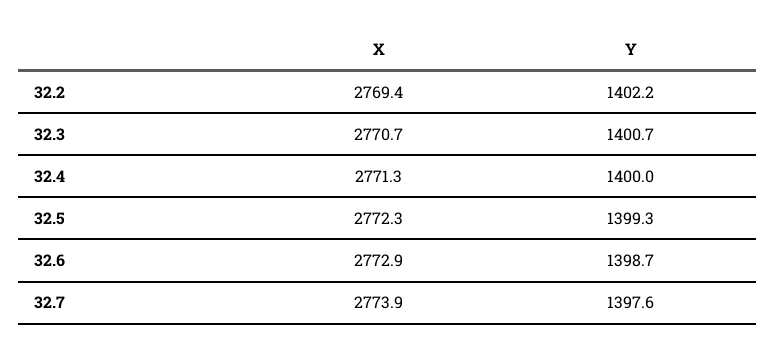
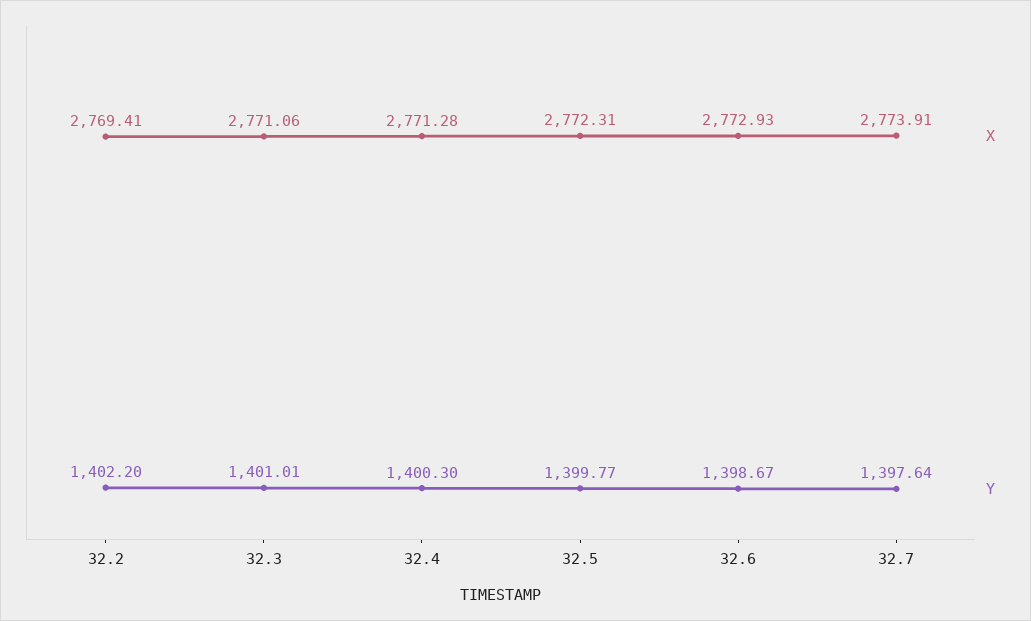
X, 32.3: 2770.7 -> 2771.06
Y, 32.3: 1400.7 -> 1401.01
Y, 32.4: 1400 -> 1400.3
Y, 32.5: 1399.3 -> 1399.77

